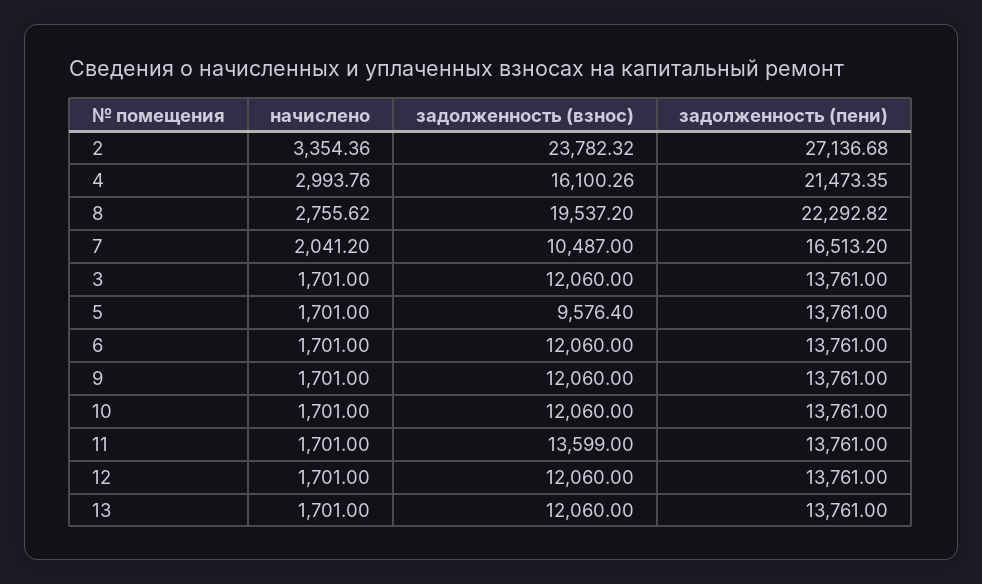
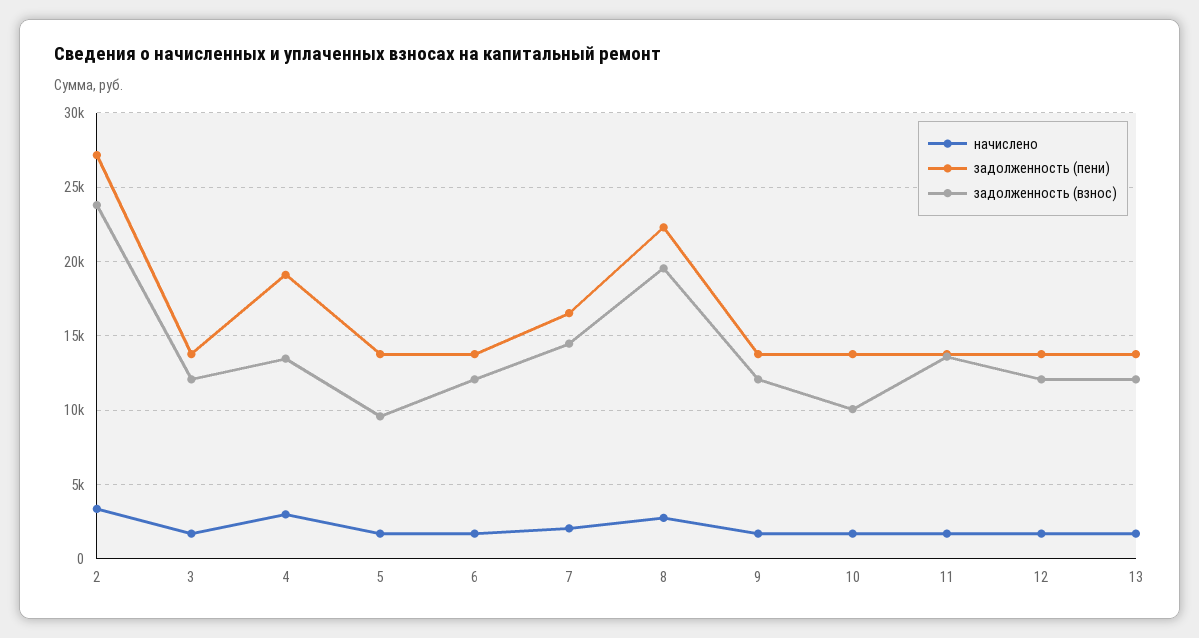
задолженность (взнос), 4: 16100.26 -> 13500
задолженность (пени), 4: 21473.35 -> 19000
задолженность (взнос), 7: 10487 -> 14500
задолженность (взнос), 10: 12060 -> 10000

